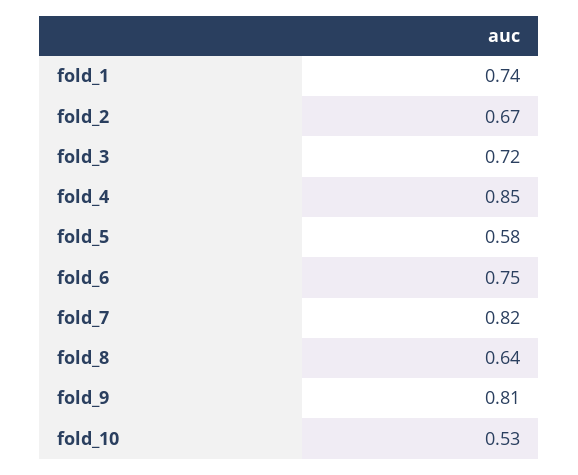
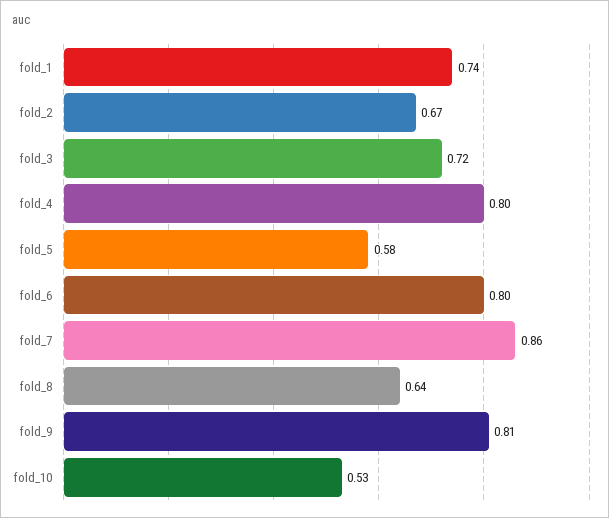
fold_4: 0.85 -> 0.8
fold_6: 0.75 -> 0.8
fold_7: 0.82 -> 0.86

